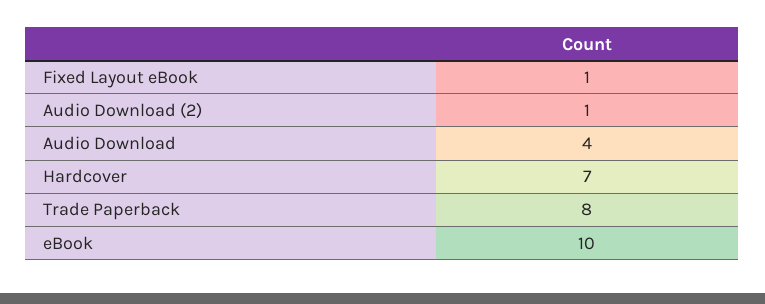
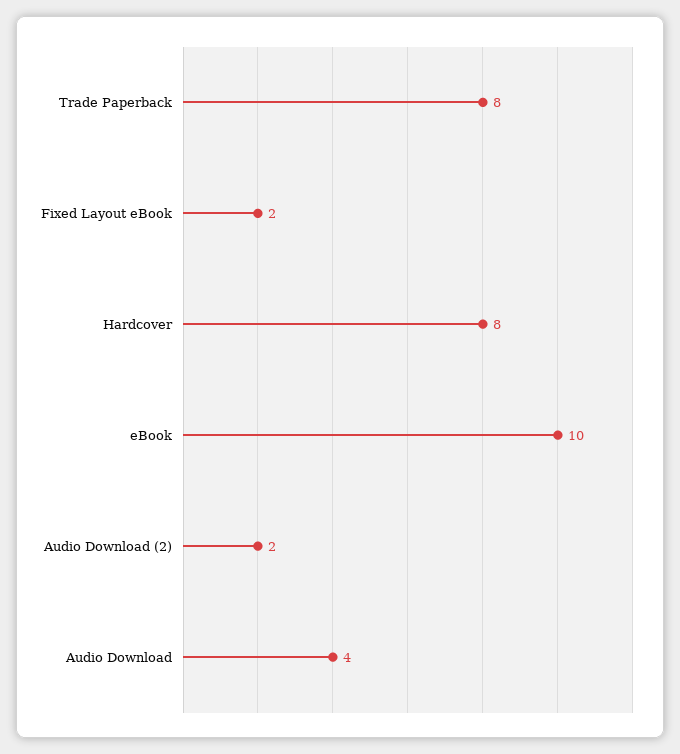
Fixed Layout eBook: 1 -> 2
Audio Download (2): 1 -> 2
Hardcover: 7 -> 8

